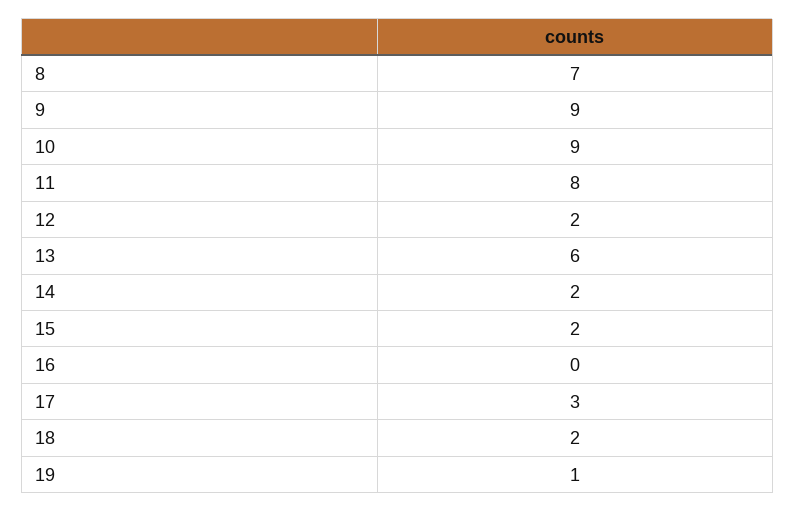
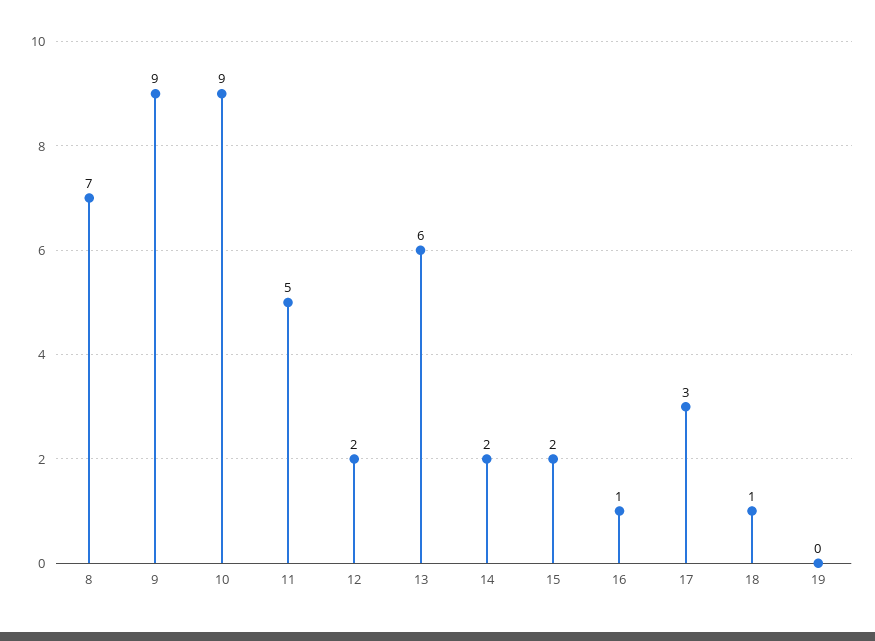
11: 8 -> 5
16: 0 -> 1
18: 2 -> 1
19: 1 -> 0

